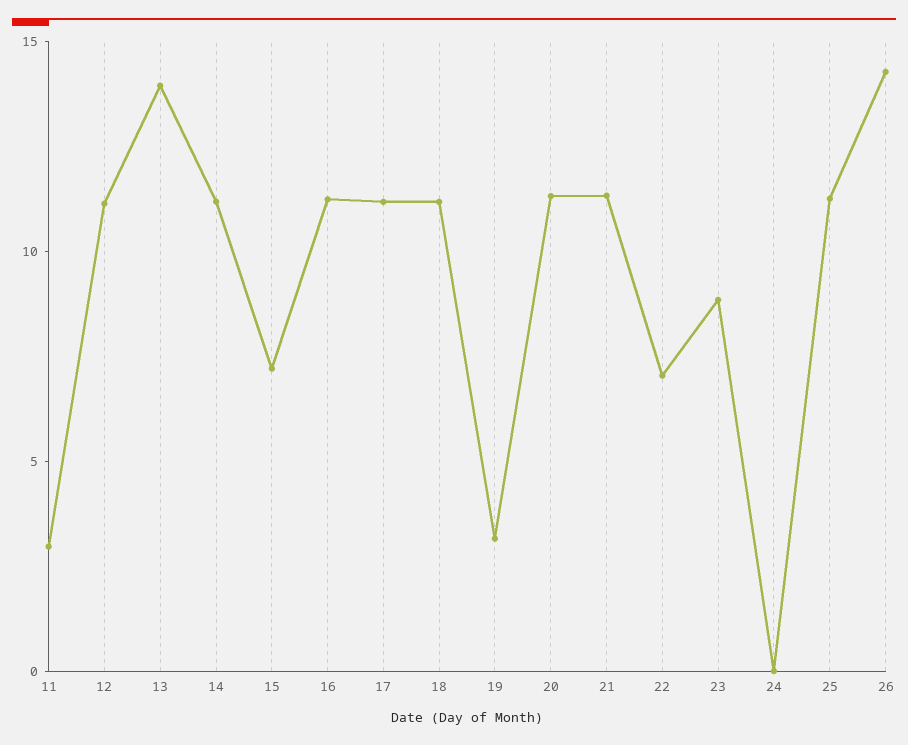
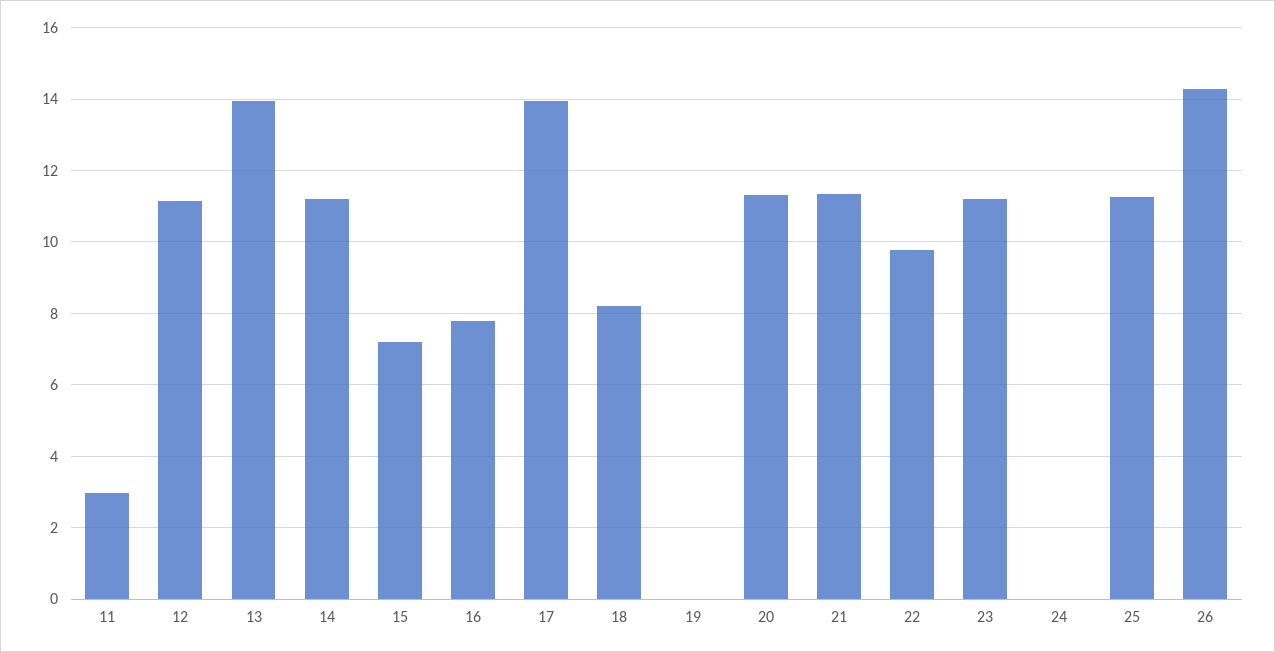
16: 11 -> 7.8
17: 11 -> 14
18: 11 -> 8.2
19: 3 -> 0
22: 7 -> 9.8
23: 9 -> 11.2

